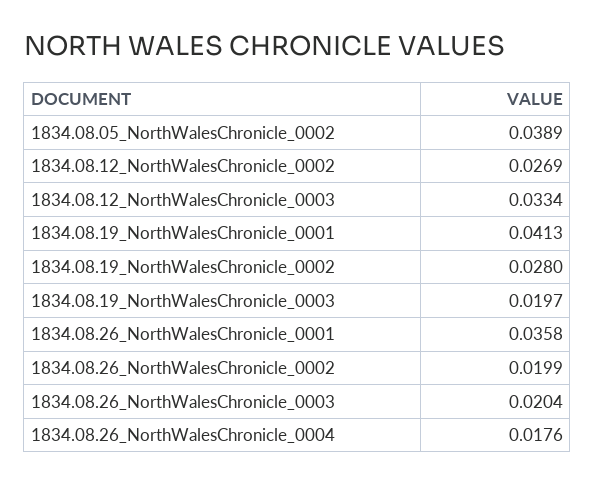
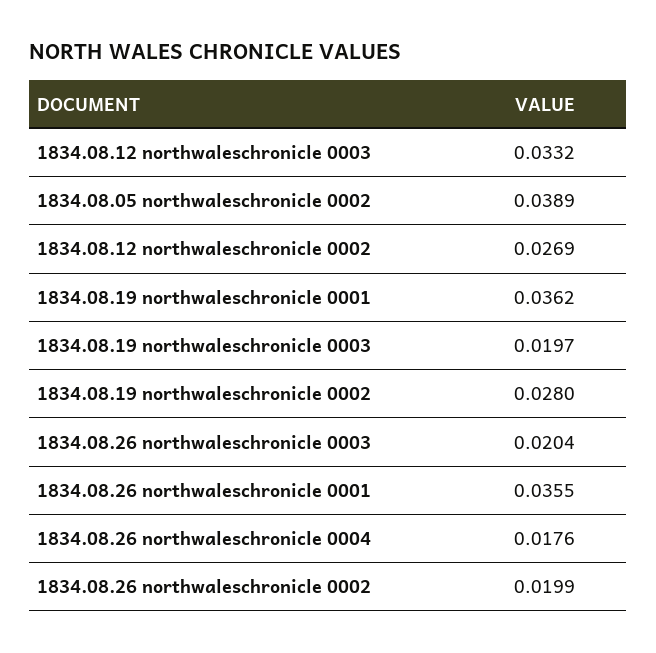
1834.08.12_NorthWalesChronicle_0003: 0.0334 -> 0.0332
1834.08.19_NorthWalesChronicle_0001: 0.0413 -> 0.0362
1834.08.26_NorthWalesChronicle_0001: 0.0358 -> 0.0355

